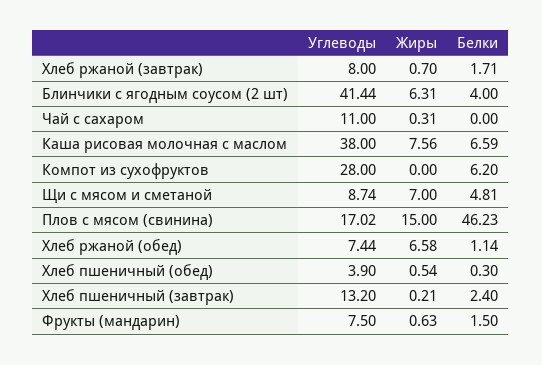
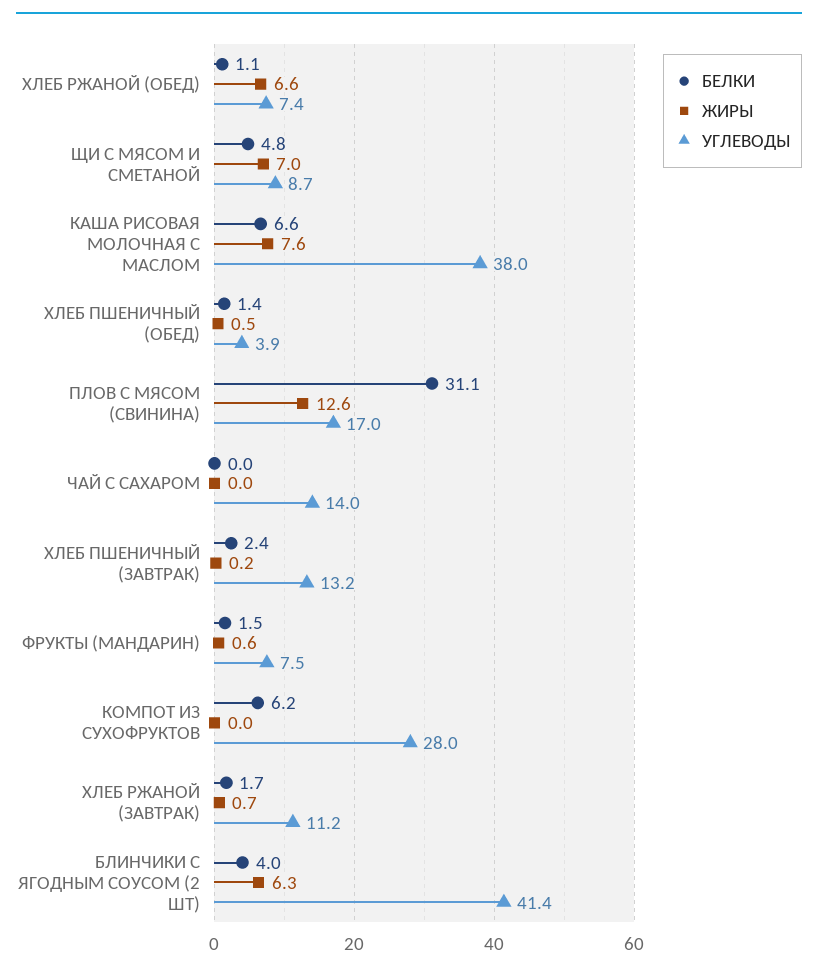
Углеводы, Хлеб ржаной (завтрак): 8 -> 11.2
Углеводы, Чай с сахаром: 11 -> 14
Жиры, Чай с сахаром: 0.31 -> 0
Жиры, Плов с мясом (свинина): 15 -> 12.6
Белки, Плов с мясом (свинина): 46.23 -> 31.1
Белки, Хлеб пшеничный (обед): 0.3 -> 1.4

